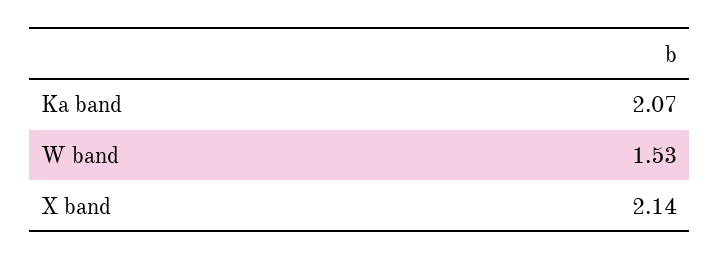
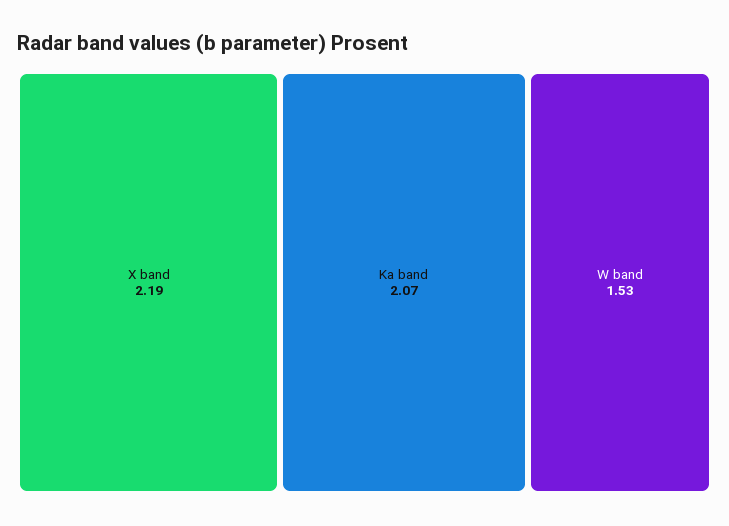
X band: 2.14 -> 2.19

